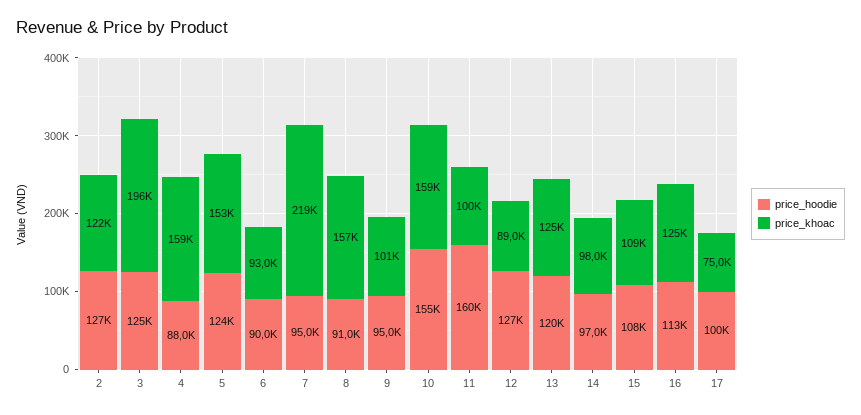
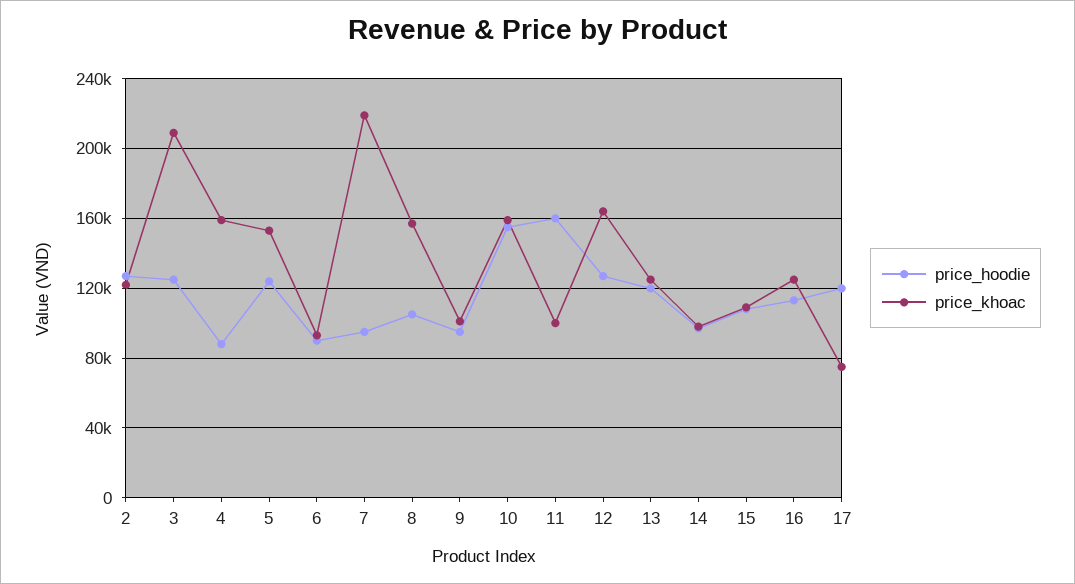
price_khoac, 3: 196000 -> 210000
price_hoodie, 8: 91000 -> 105000
price_khoac, 12: 89000 -> 165000
price_hoodie, 17: 100000 -> 120000

